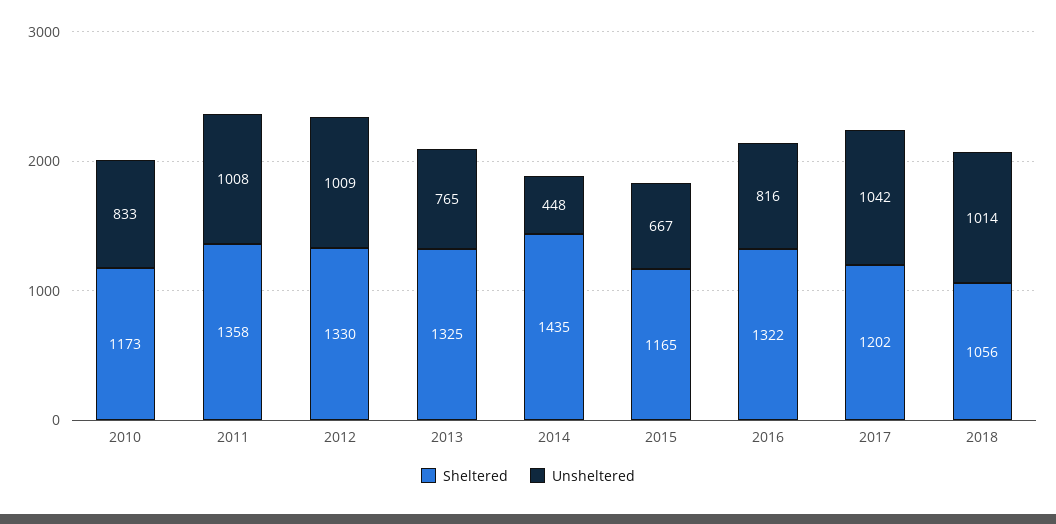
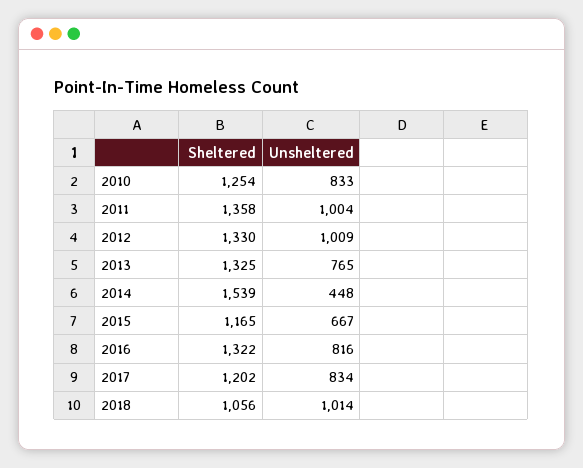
Sheltered, 2010: 1173 -> 1254
Unsheltered, 2011: 1008 -> 1004
Sheltered, 2014: 1435 -> 1539
Unsheltered, 2017: 1042 -> 834

